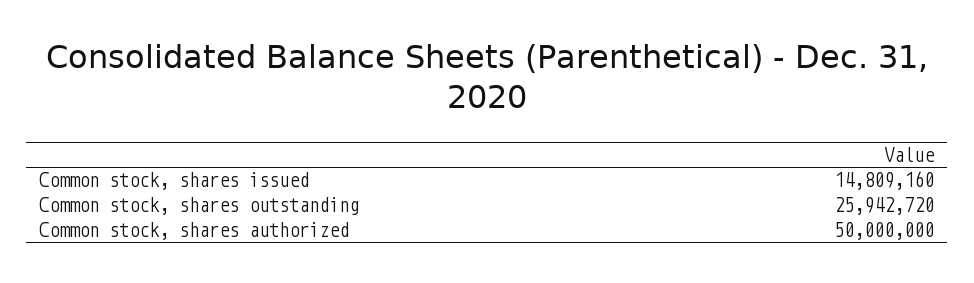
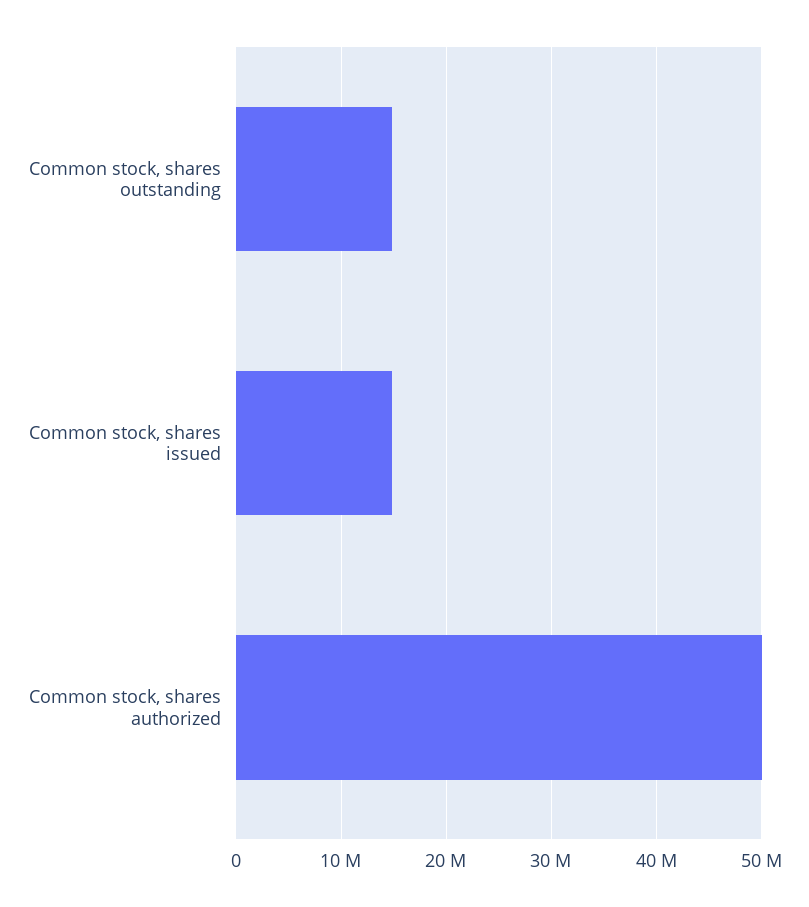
Common stock, shares outstanding: 25942720 -> 15000000

